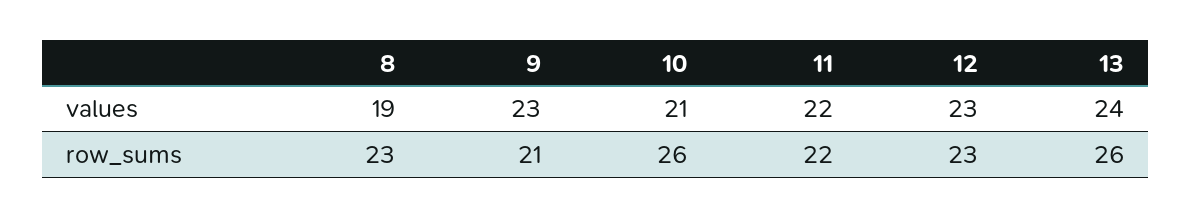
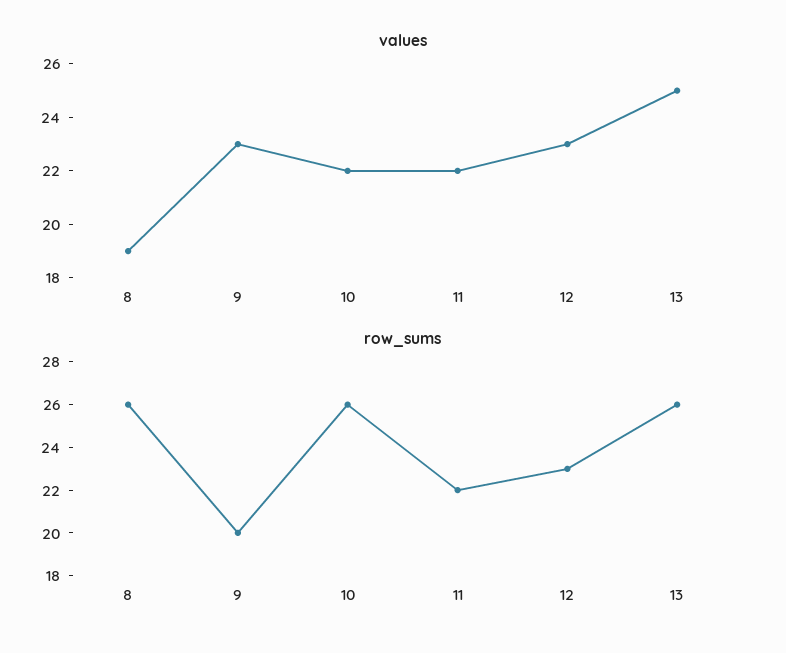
values, 10: 21 -> 22
values, 13: 24 -> 25
row_sums, 8: 23 -> 26
row_sums, 9: 21 -> 20

